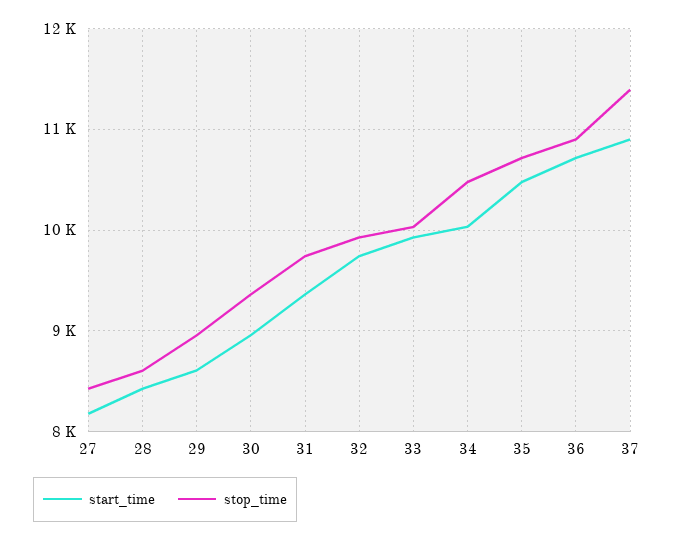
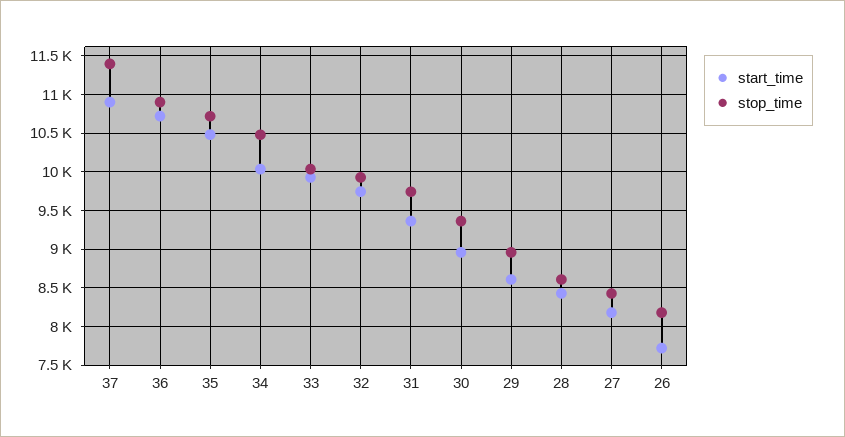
start_time, 26: none -> 7700
stop_time, 26: none -> 8200

